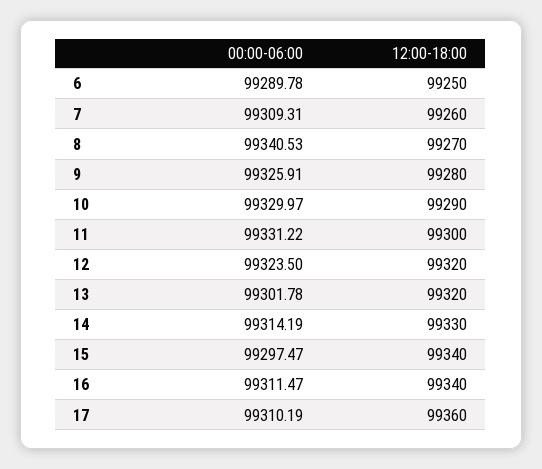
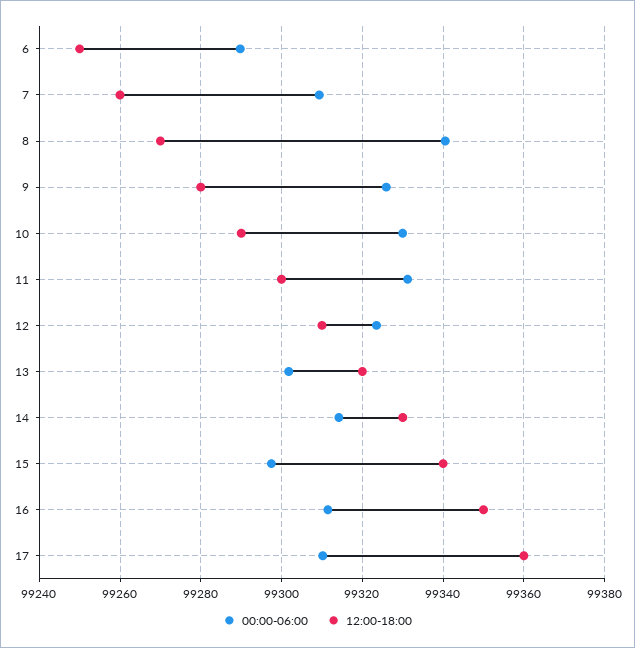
12:00-18:00, 12: 99320 -> 99310
12:00-18:00, 16: 99340 -> 99350

